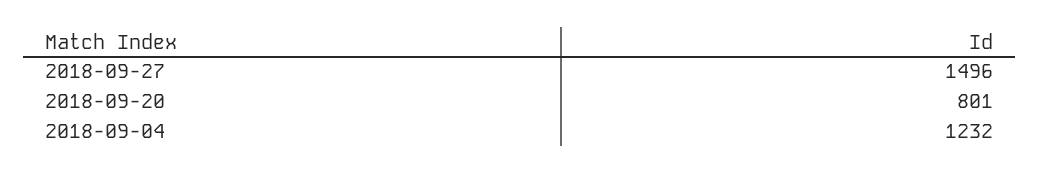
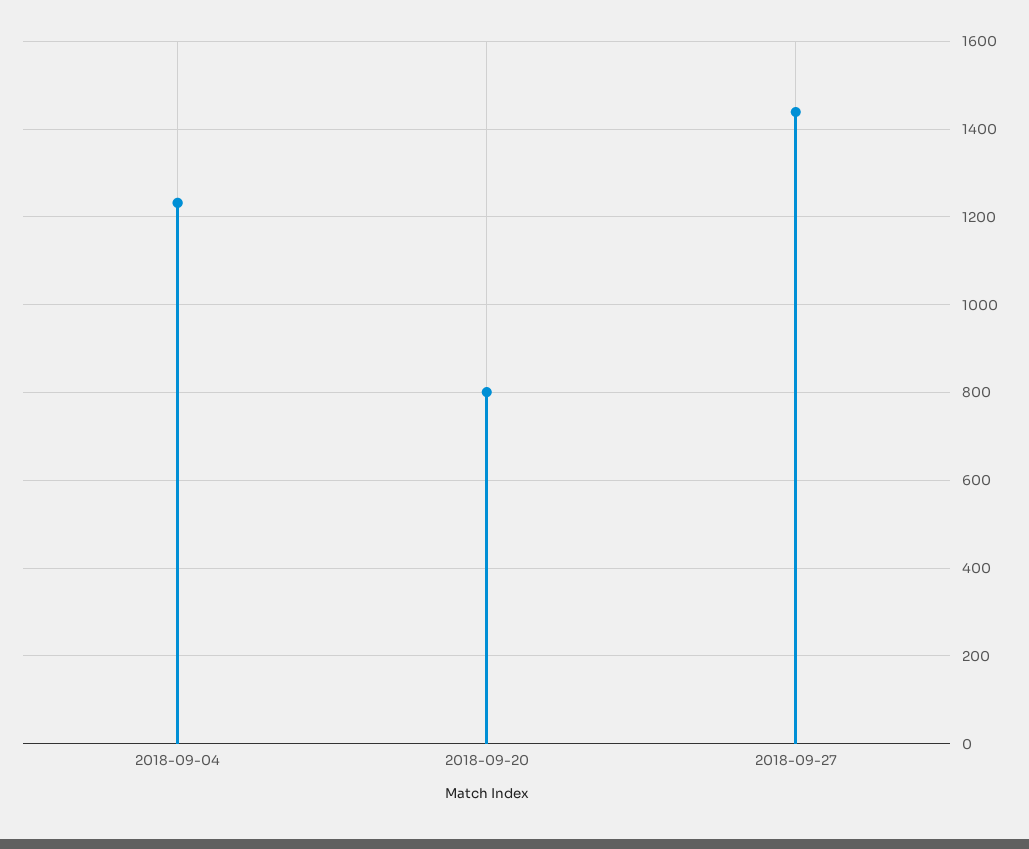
2018-09-27: 1496 -> 1440

